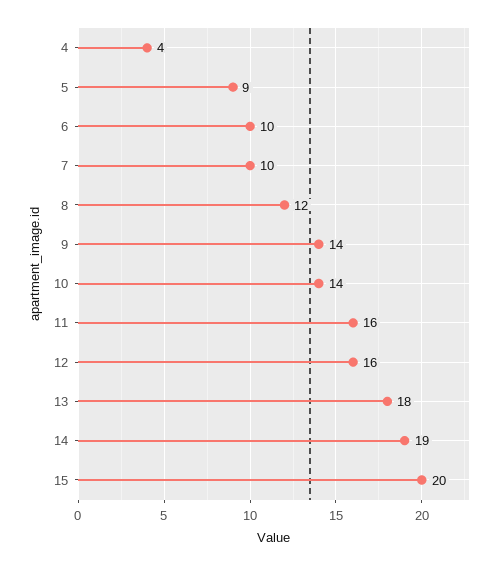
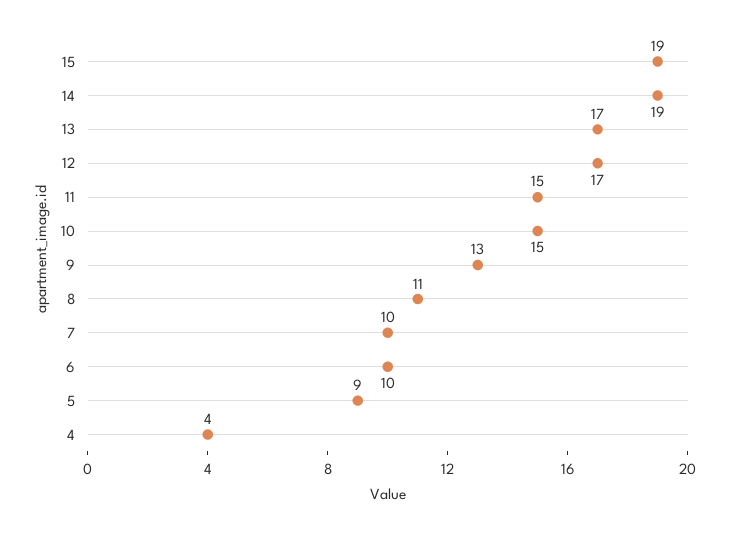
8: 12 -> 11
9: 14 -> 13
10: 14 -> 15
11: 16 -> 15
12: 16 -> 17
13: 18 -> 17
15: 20 -> 19

